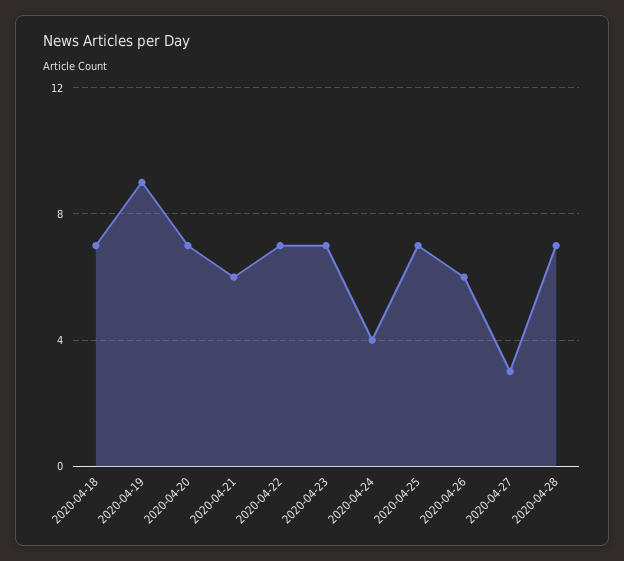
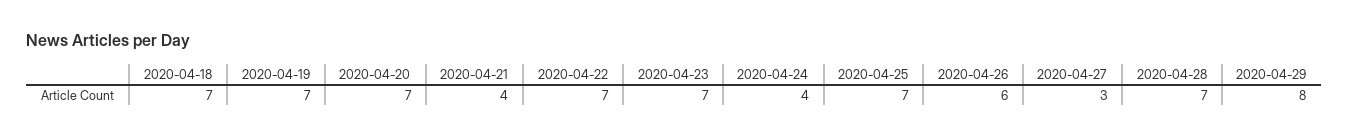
2020-04-19: 9 -> 7
2020-04-21: 6 -> 4
2020-04-29: none -> 8

